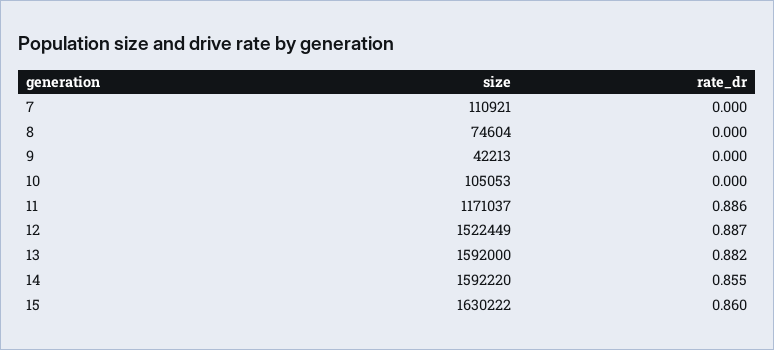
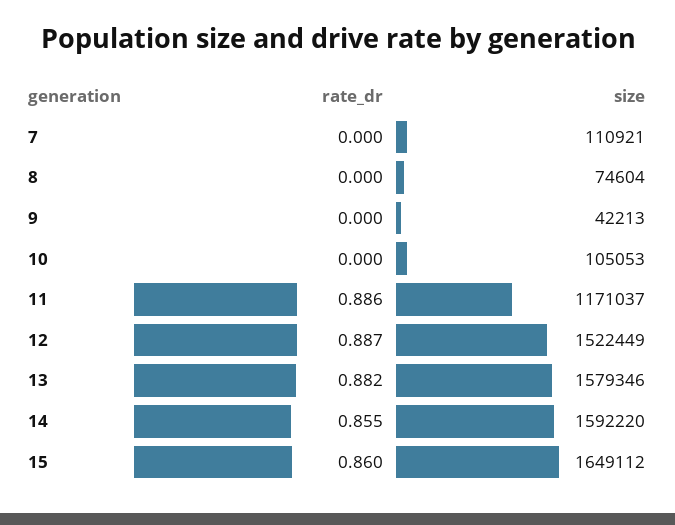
size, 13: 1592000 -> 1579346
size, 15: 1630222 -> 1649112

